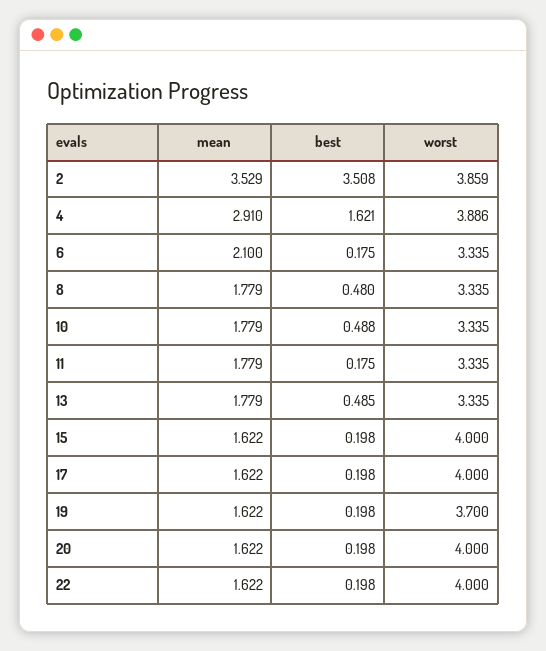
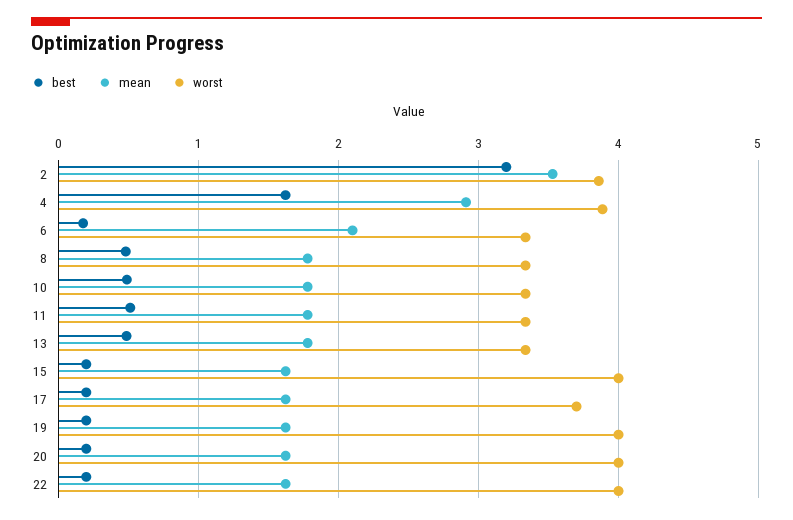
best, 2: 3.508 -> 3.2
best, 11: 0.175 -> 0.5
worst, 17: 4 -> 3.7
worst, 19: 3.7 -> 4

